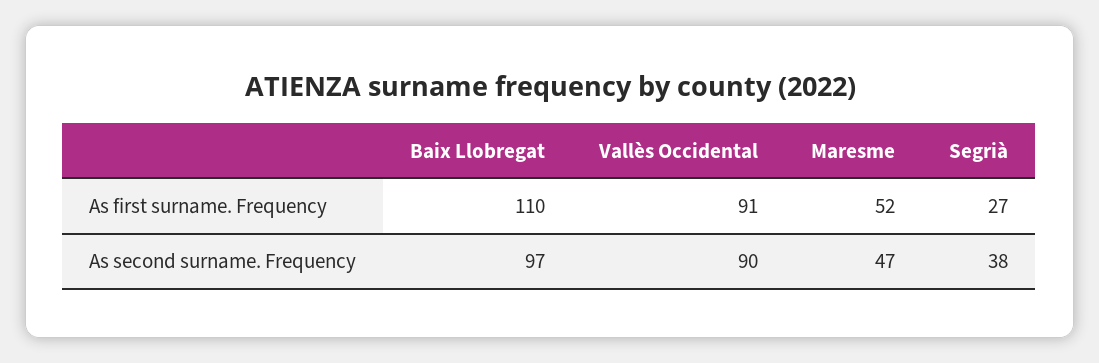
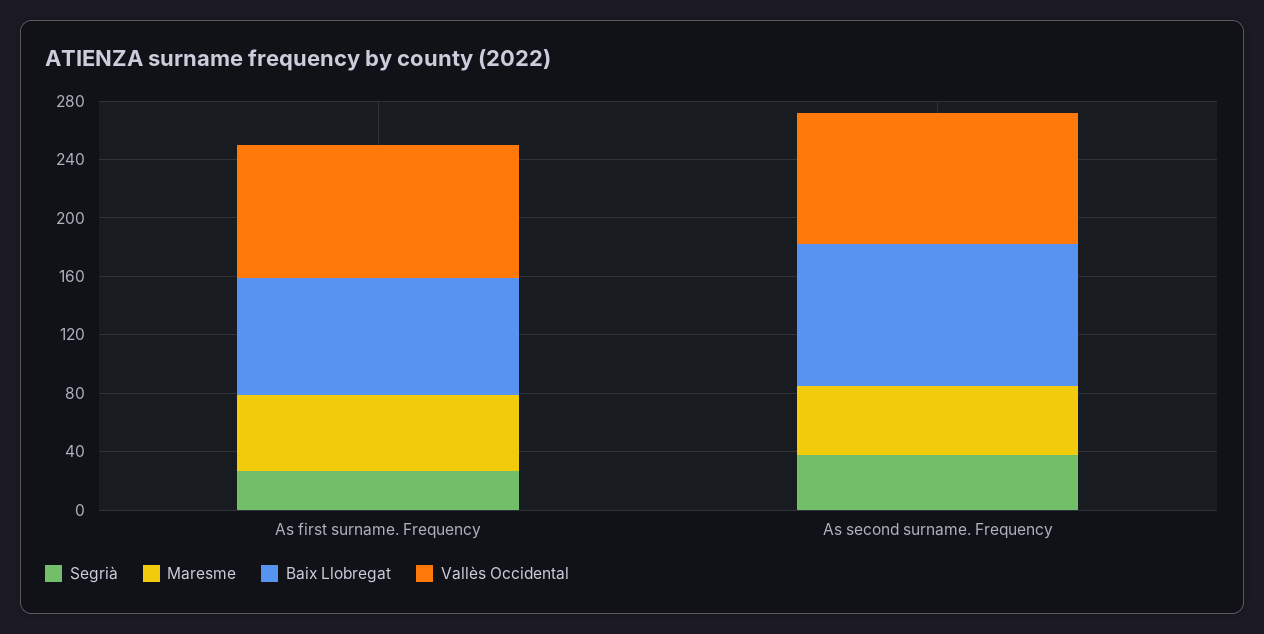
Baix Llobregat, As first surname. Frequency: 110 -> 80

